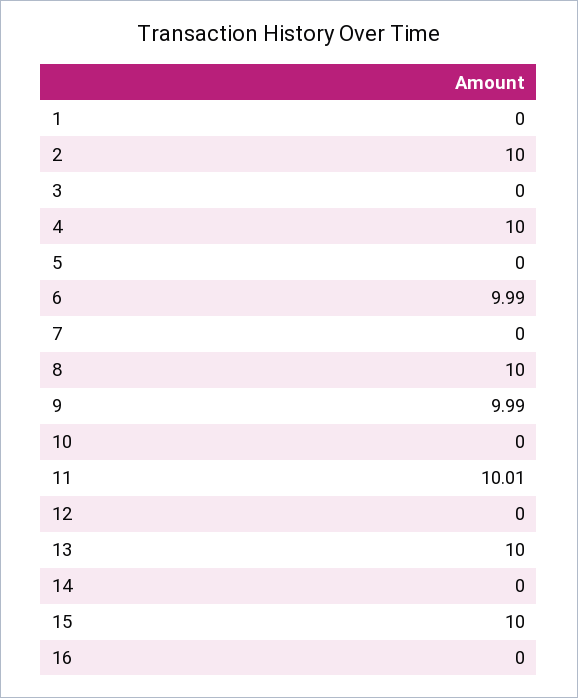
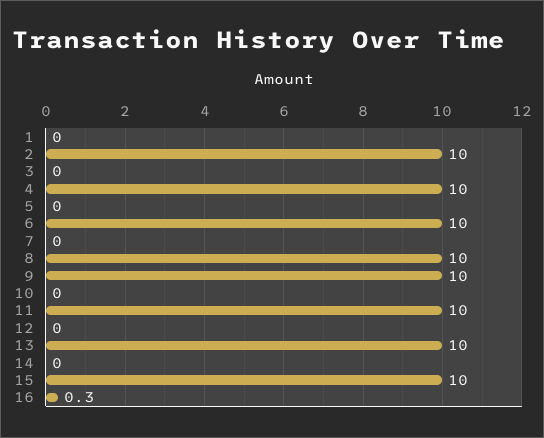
16: 0 -> 0.3

